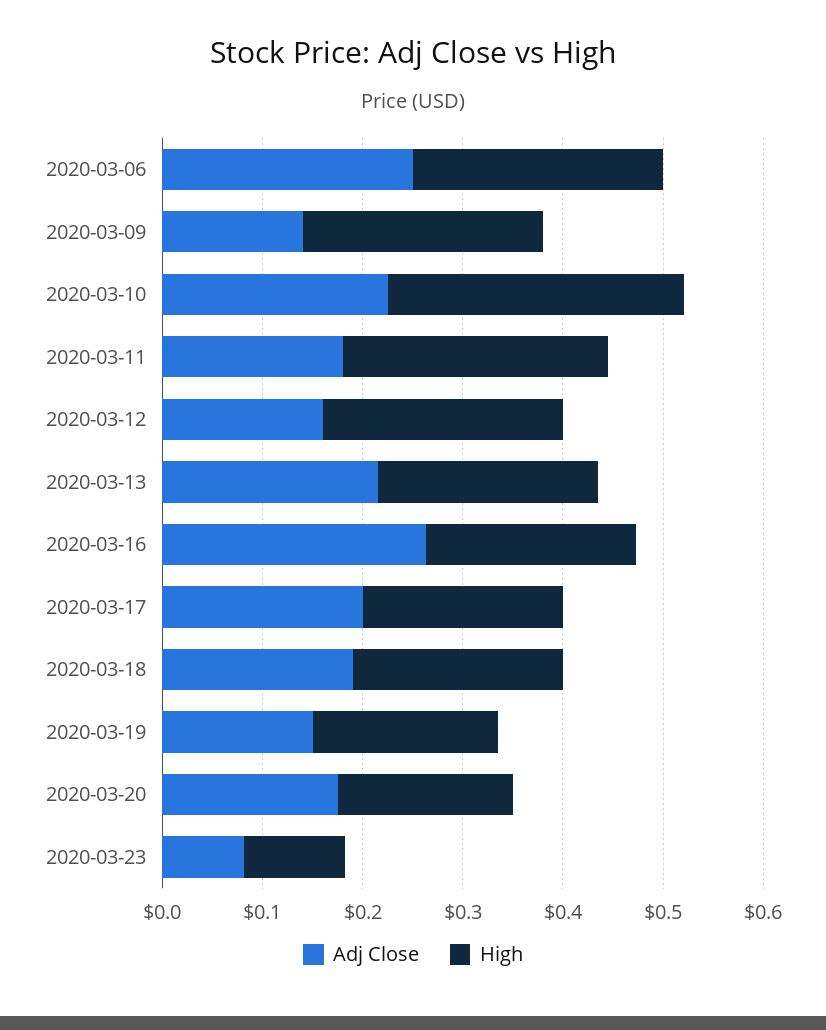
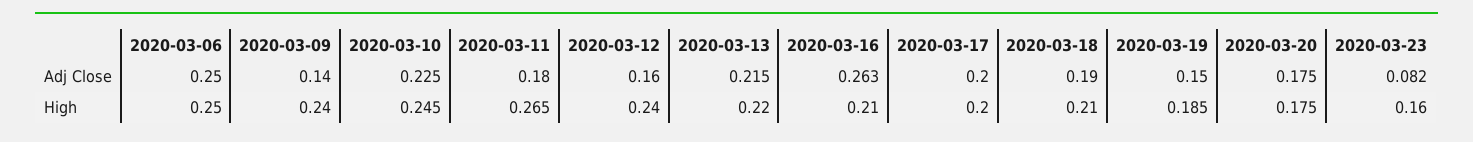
High, 2020-03-10: 0.3 -> 0.245
High, 2020-03-23: 0.1 -> 0.16

